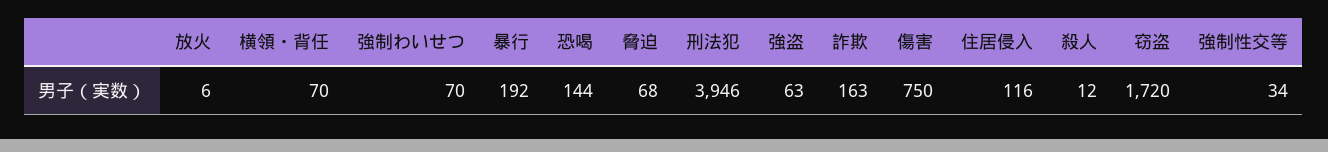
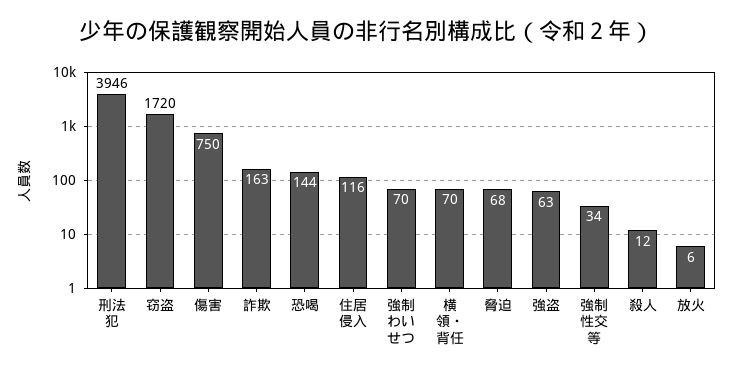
暴行: 192 -> none

